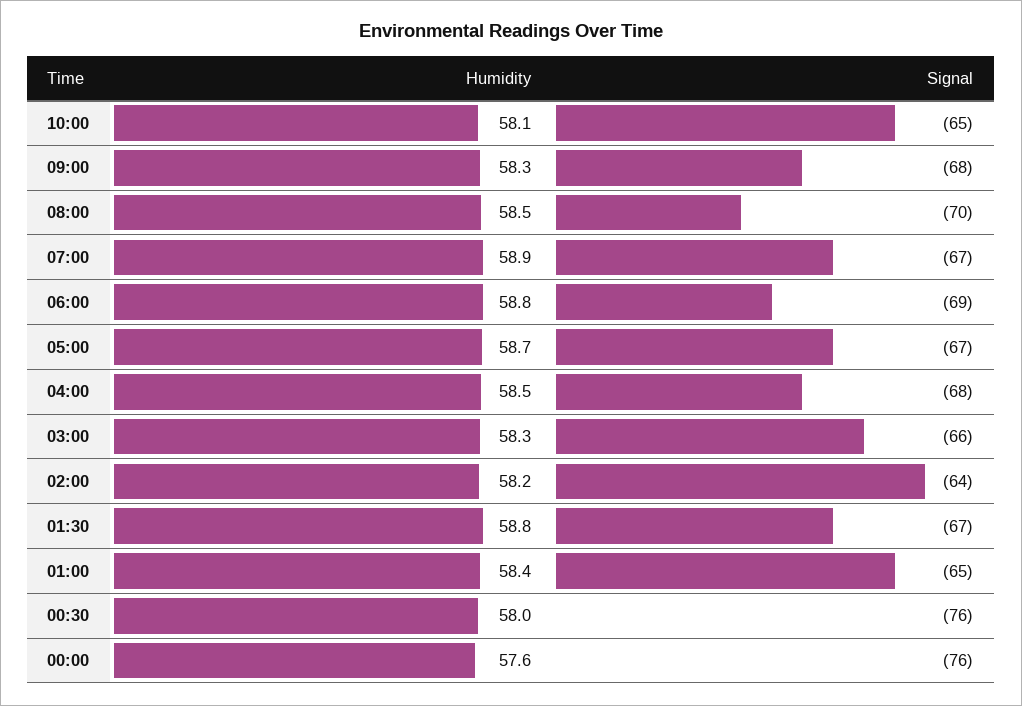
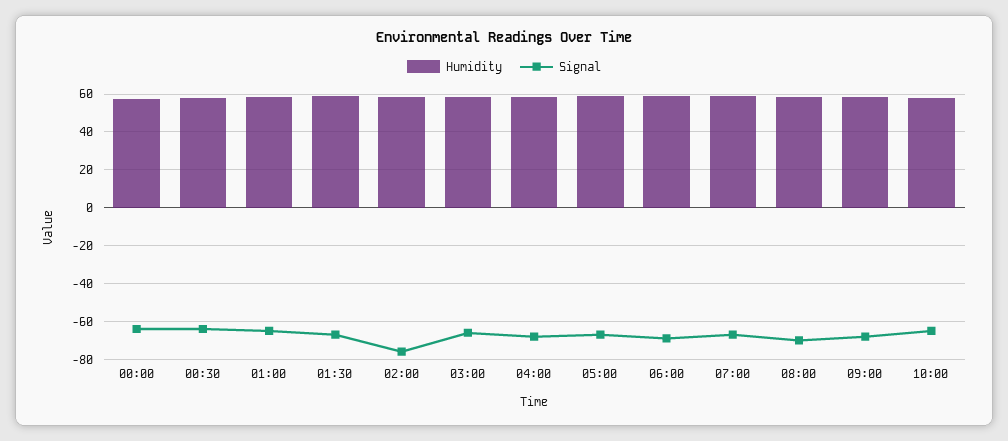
Signal, 02:00: -64 -> -75
Signal, 00:30: -76 -> -65
Signal, 00:00: -76 -> -65

